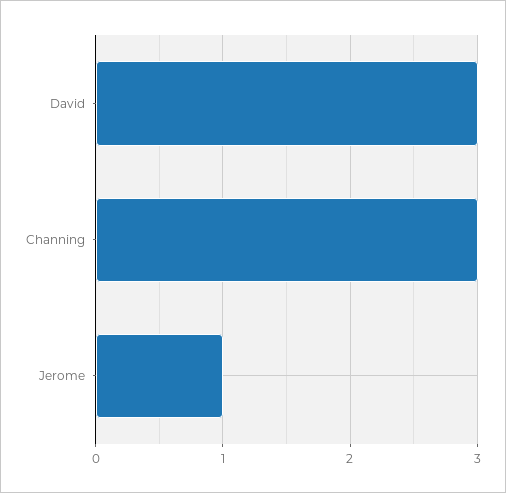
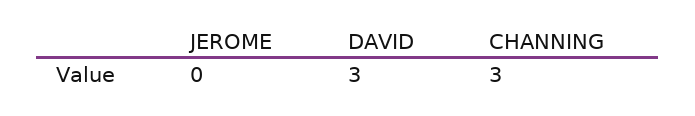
Jerome: 1 -> 0

